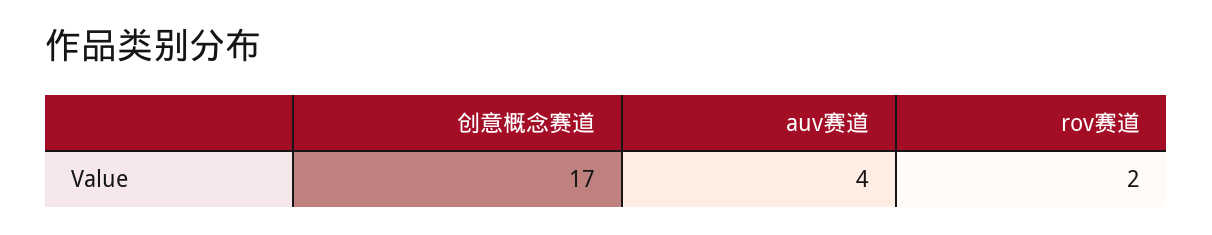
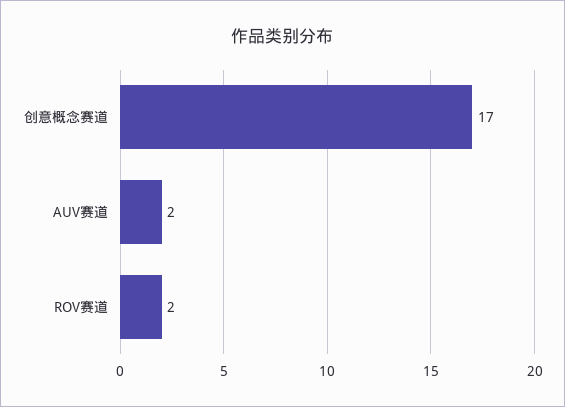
auv赛道: 4 -> 2

